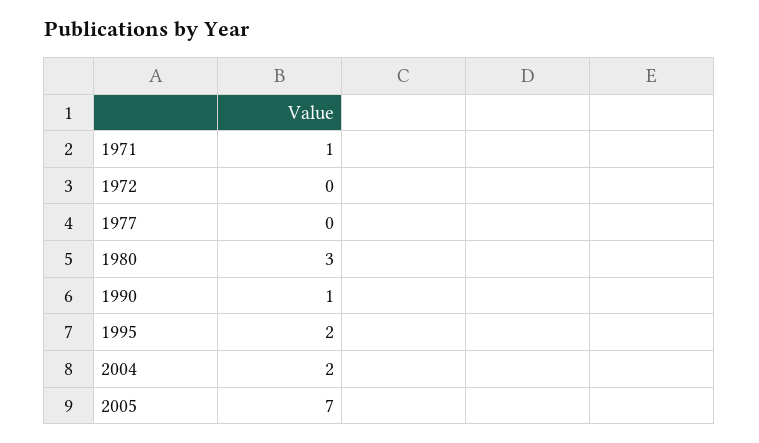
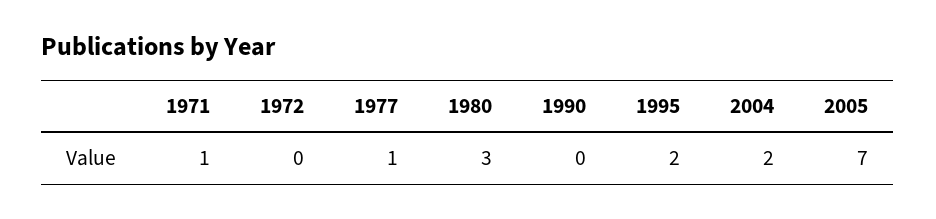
1977: 0 -> 1
1990: 1 -> 0

